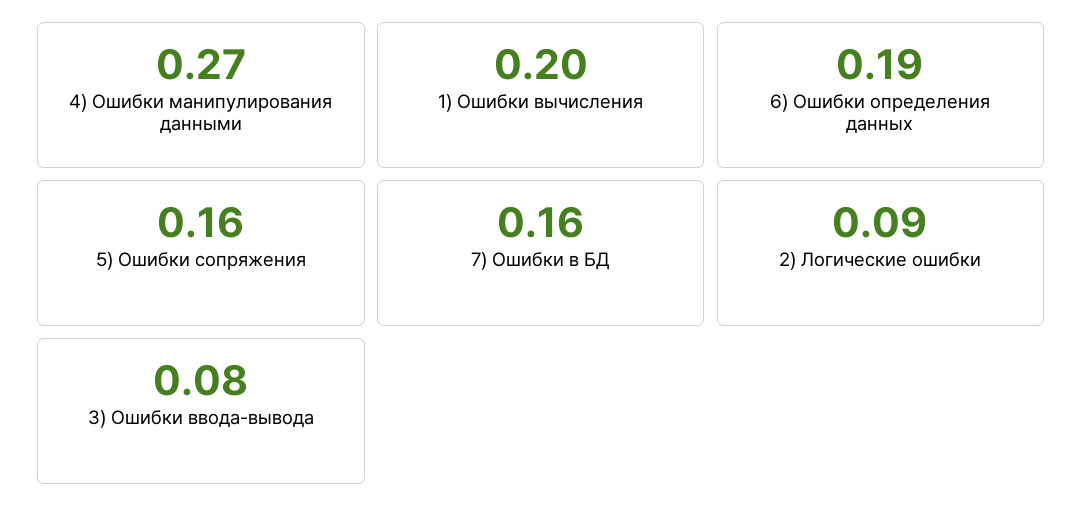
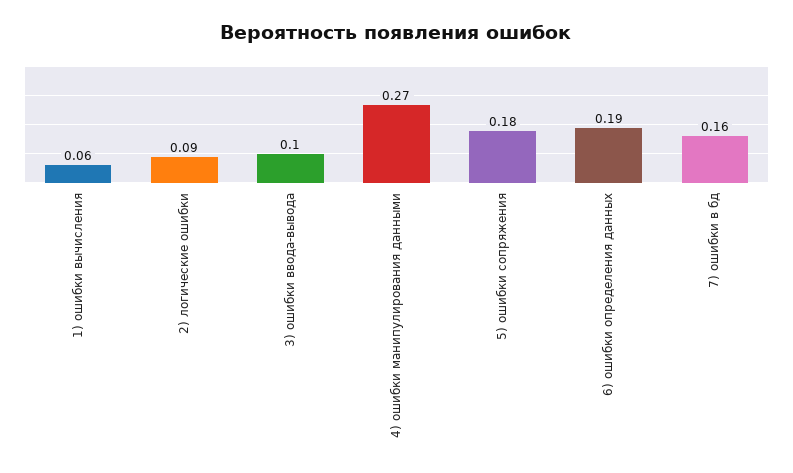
1) Ошибки вычисления: 0.2 -> 0.06
5) Ошибки сопряжения: 0.16 -> 0.18
3) Ошибки ввода-вывода: 0.08 -> 0.1

